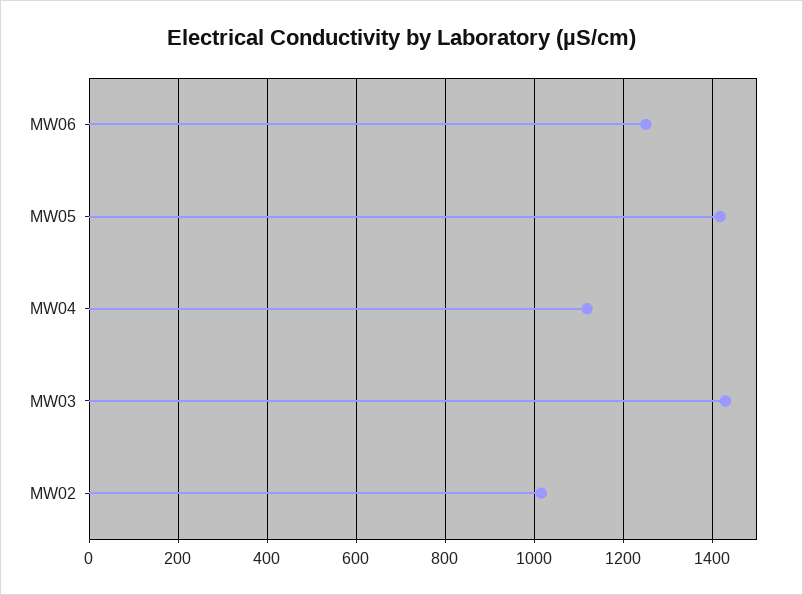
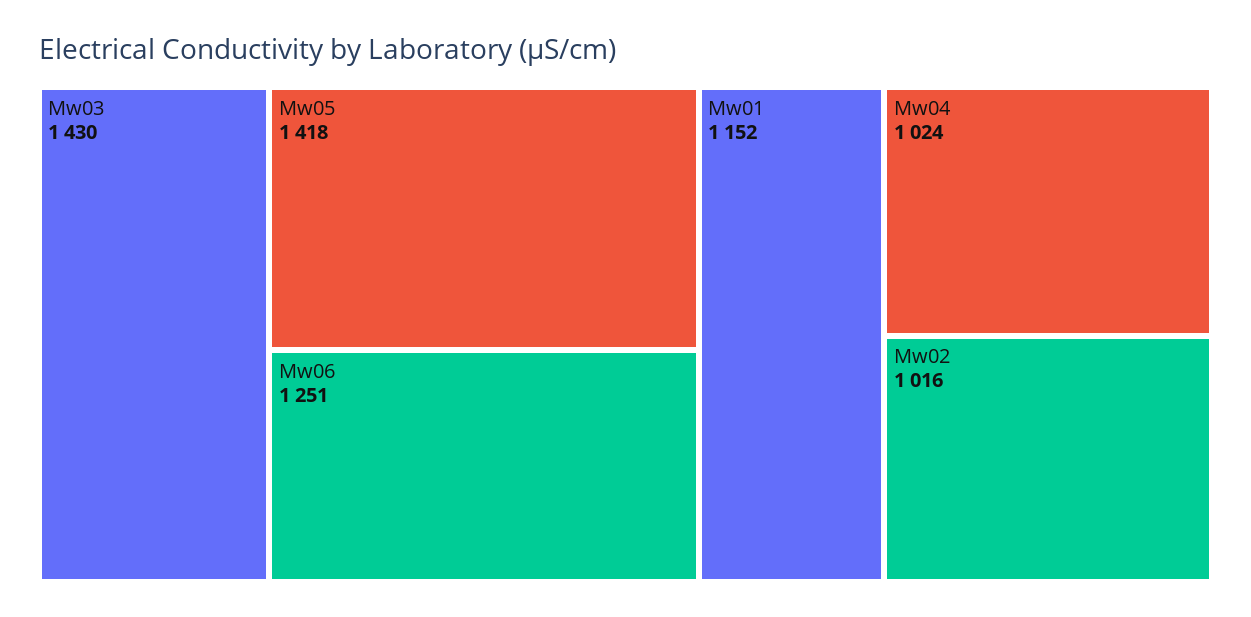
MW04: 1120 -> 1024
Mw01: none -> 1152

